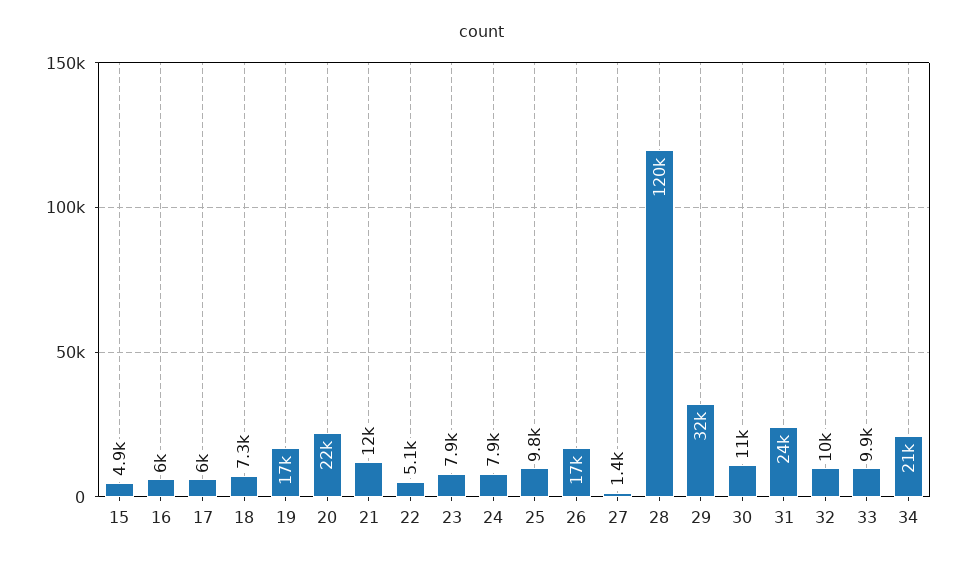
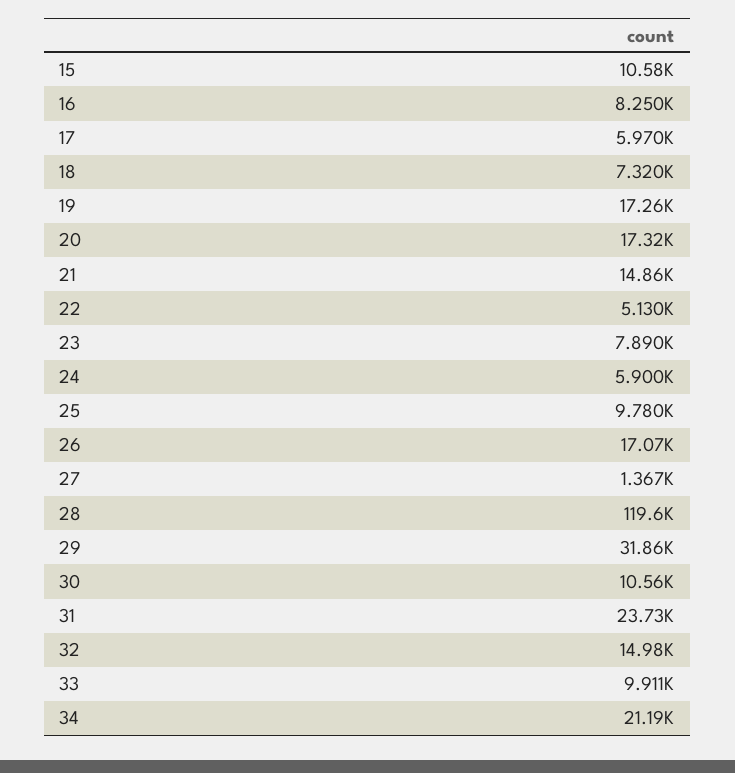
15: 4900 -> 10580
16: 6000 -> 8250
20: 22000 -> 17320
21: 12000 -> 14860
24: 7900 -> 5900
32: 10000 -> 14980

